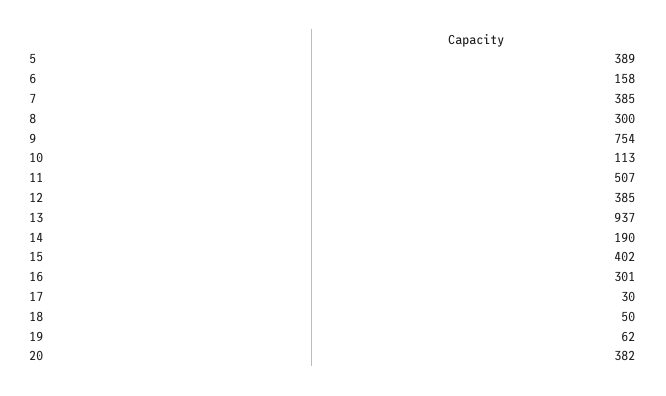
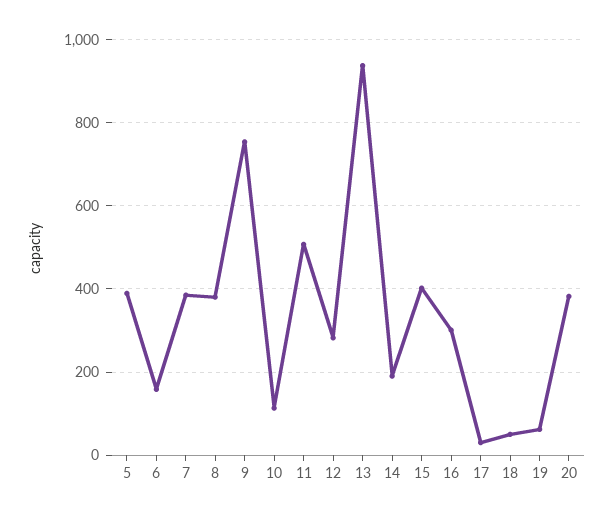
8: 300 -> 380
12: 385 -> 280

